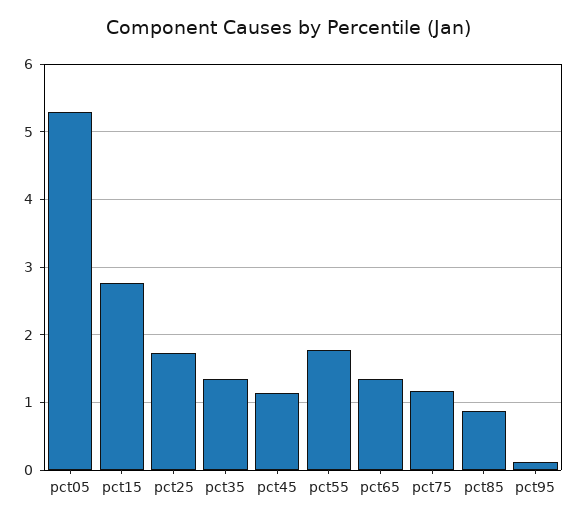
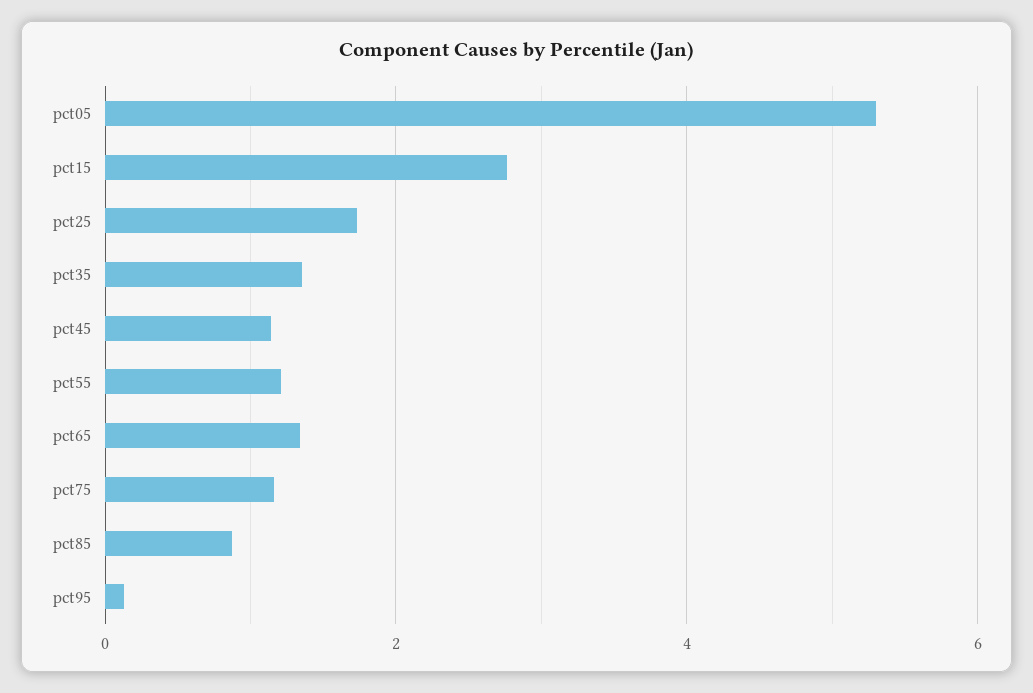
pct55: 1.8 -> 1.2

